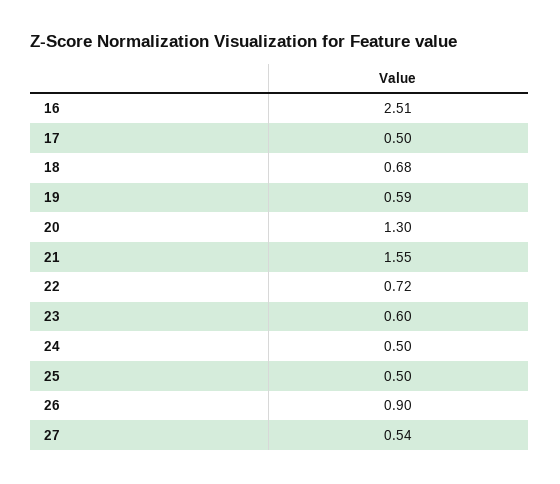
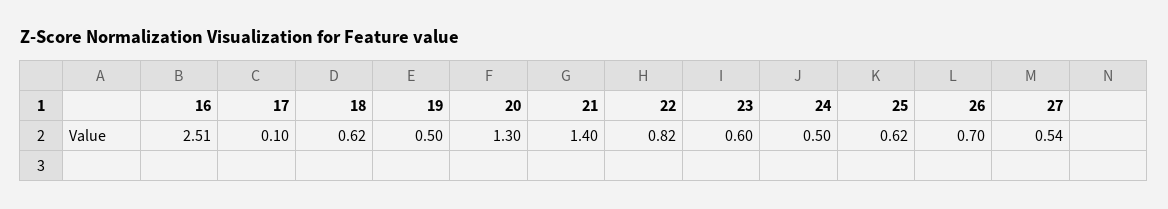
17: 0.5 -> 0.1
18: 0.68 -> 0.62
19: 0.59 -> 0.5
21: 1.55 -> 1.4
22: 0.72 -> 0.82
25: 0.5 -> 0.62
26: 0.9 -> 0.7

